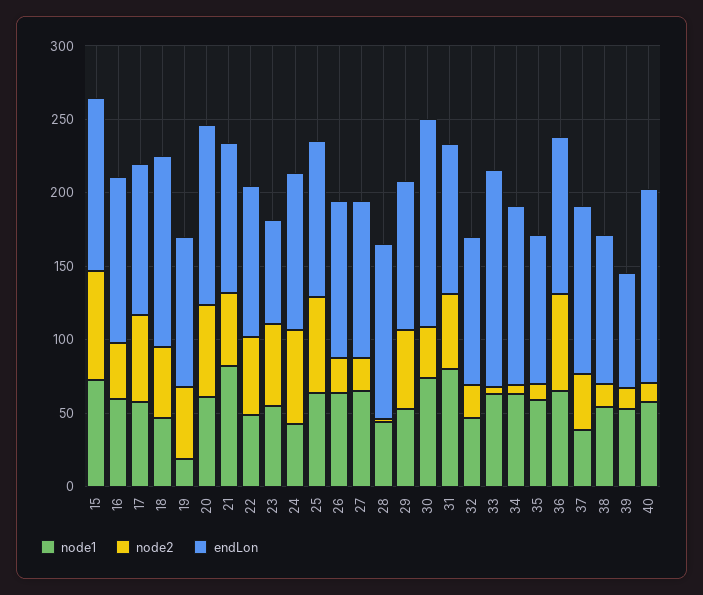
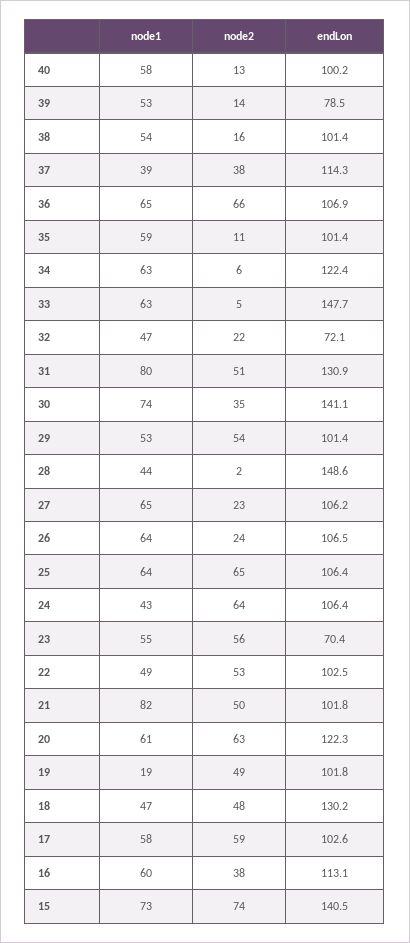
endLon, 15: 120 -> 140.5
endLon, 28: 120 -> 148.6
endLon, 31: 100 -> 130.9
endLon, 32: 100 -> 72.1
endLon, 40: 130 -> 100.2

